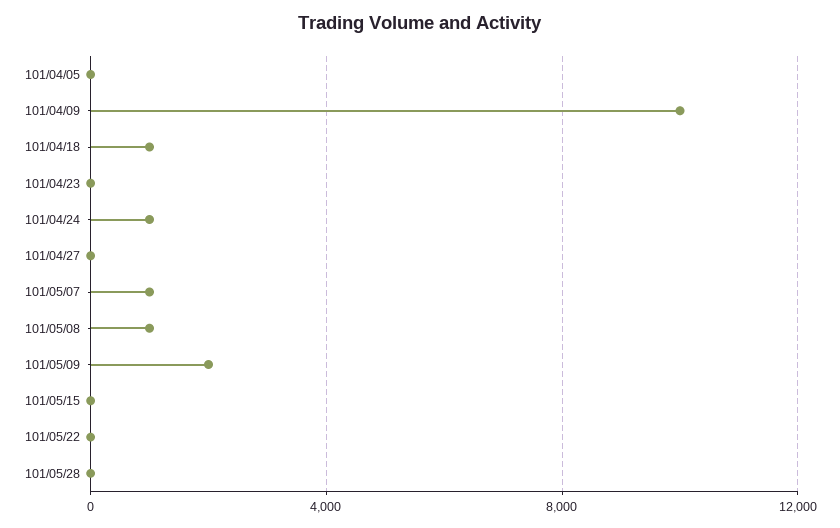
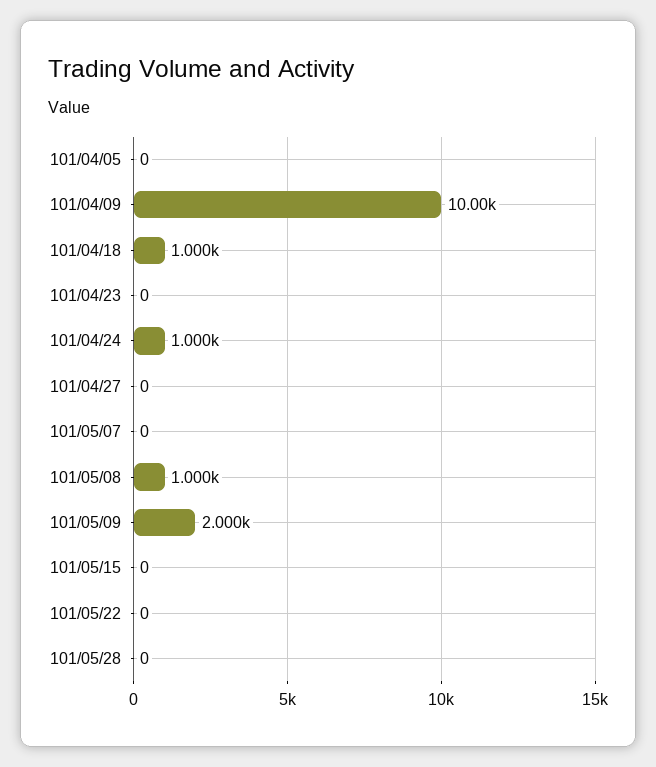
101/05/07: 1000 -> 0

